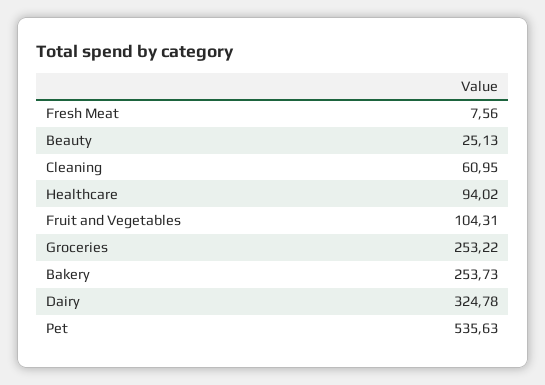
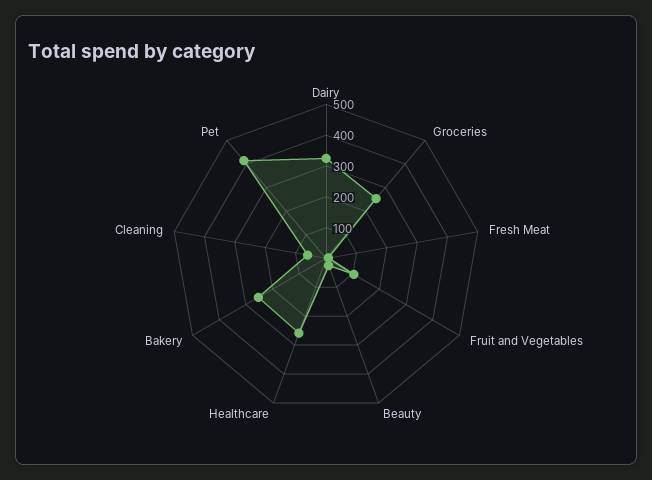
Healthcare: 94.02 -> 250
Pet: 535.63 -> 400

